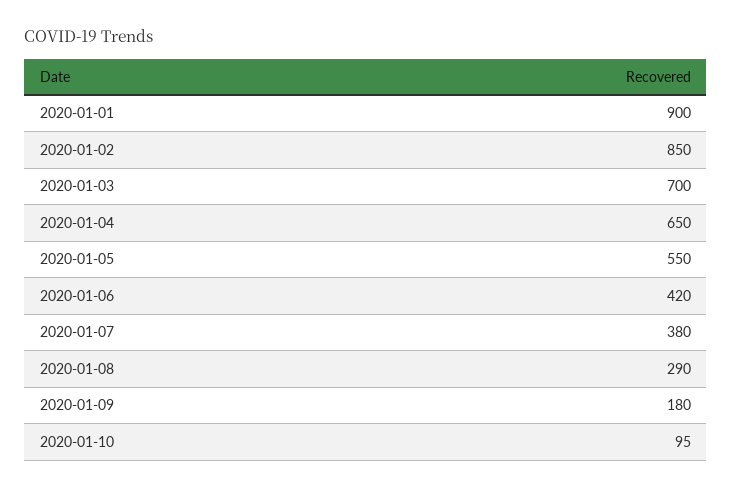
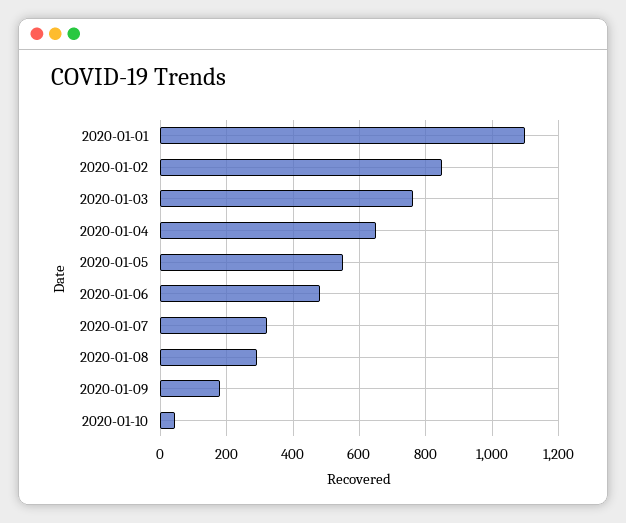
2020-01-01: 900 -> 1100
2020-01-03: 700 -> 760
2020-01-06: 420 -> 480
2020-01-07: 380 -> 320
2020-01-10: 95 -> 40

